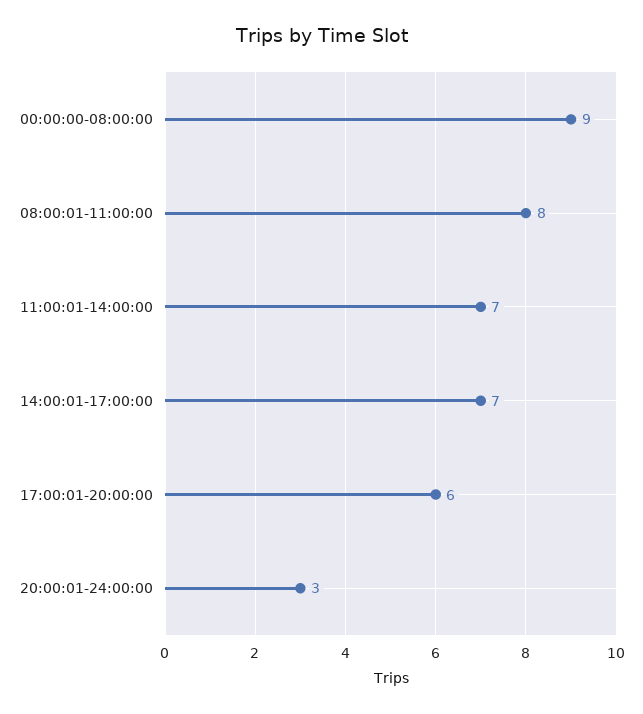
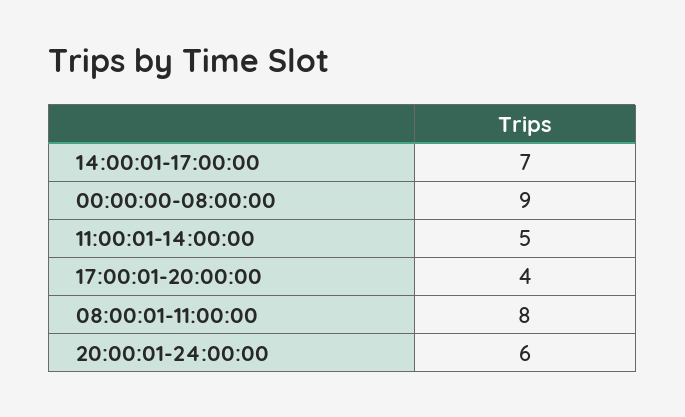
11:00:01-14:00:00: 7 -> 5
17:00:01-20:00:00: 6 -> 4
20:00:01-24:00:00: 3 -> 6

